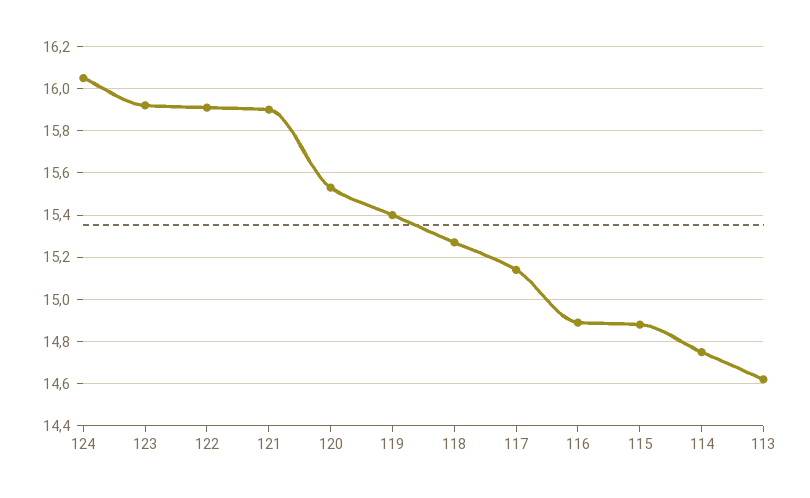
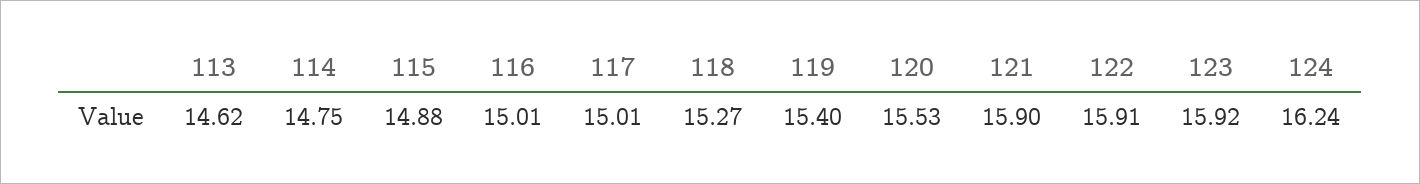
124: 16.05 -> 16.24
117: 15.15 -> 15.01
116: 14.9 -> 15.01

